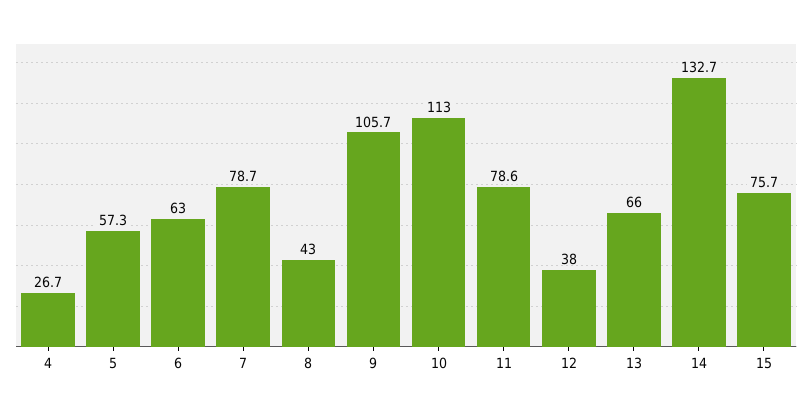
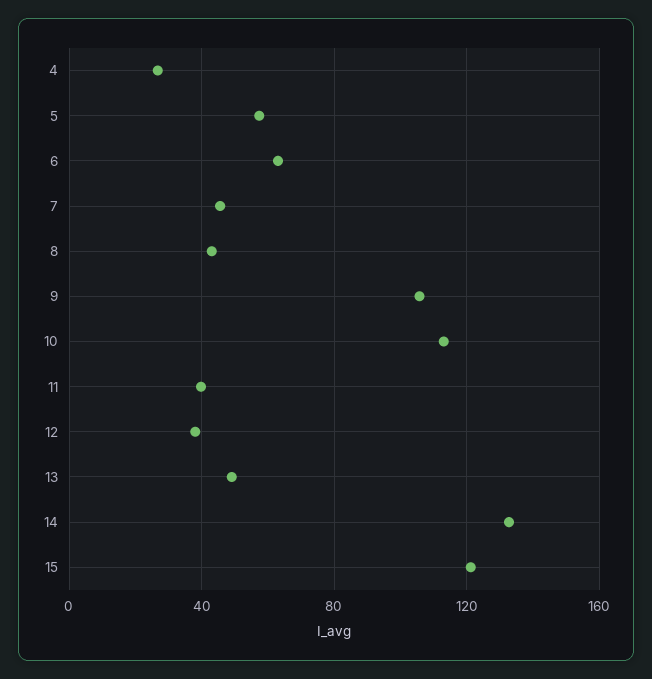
7: 78.7 -> 45
11: 78.6 -> 40
13: 66 -> 50
15: 75.7 -> 120

